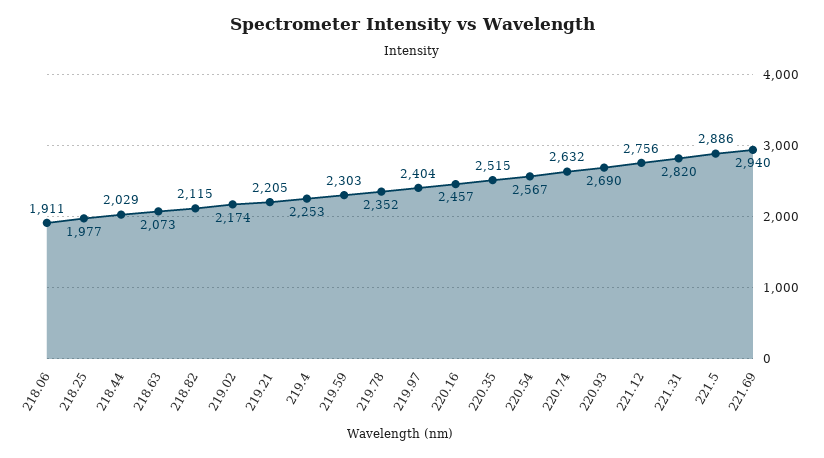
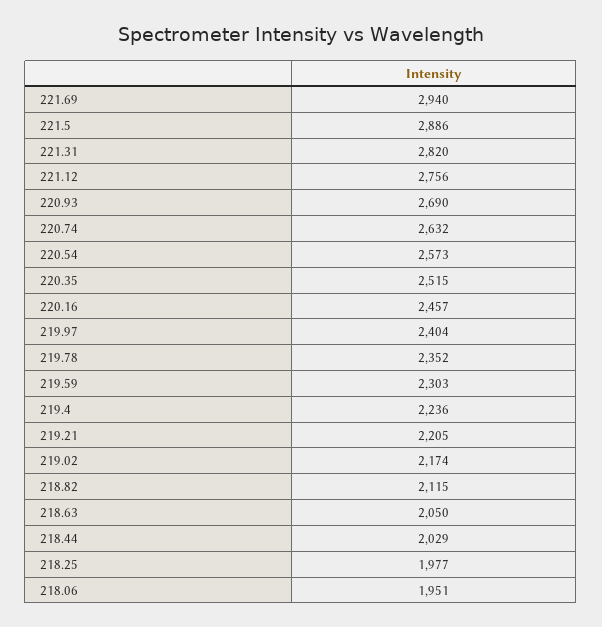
218.06: 1911 -> 1951
218.63: 2073 -> 2050
219.4: 2253 -> 2236
220.54: 2567 -> 2573

